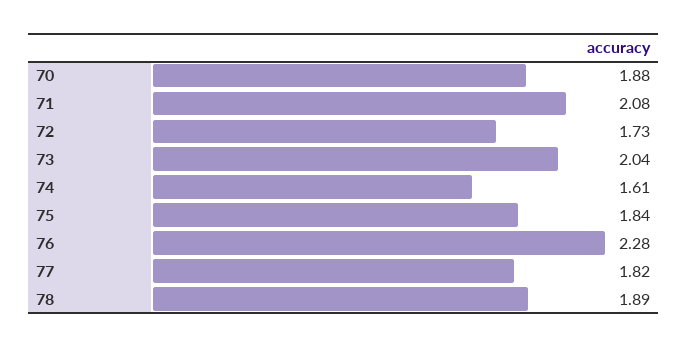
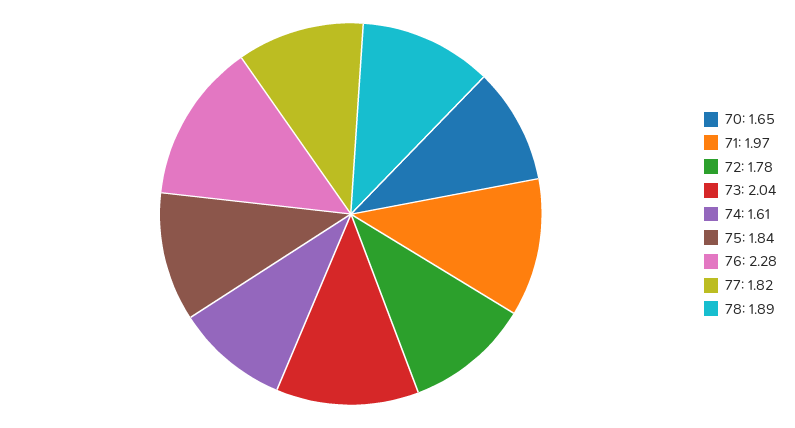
70: 1.88 -> 1.65
71: 2.08 -> 1.97
72: 1.73 -> 1.78

